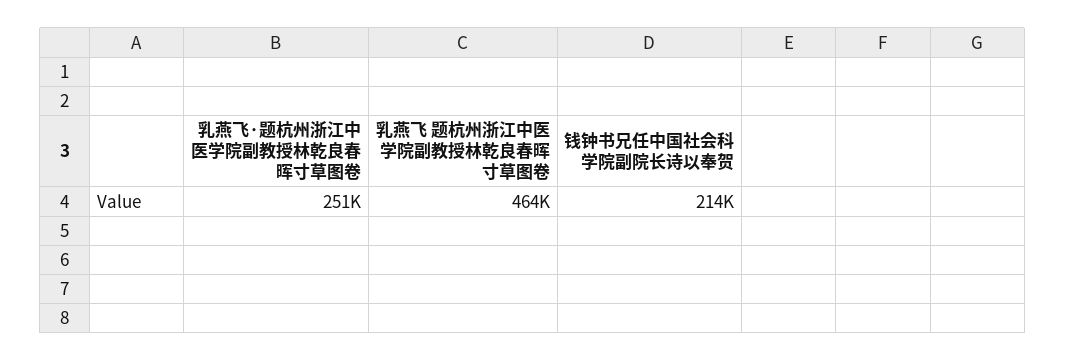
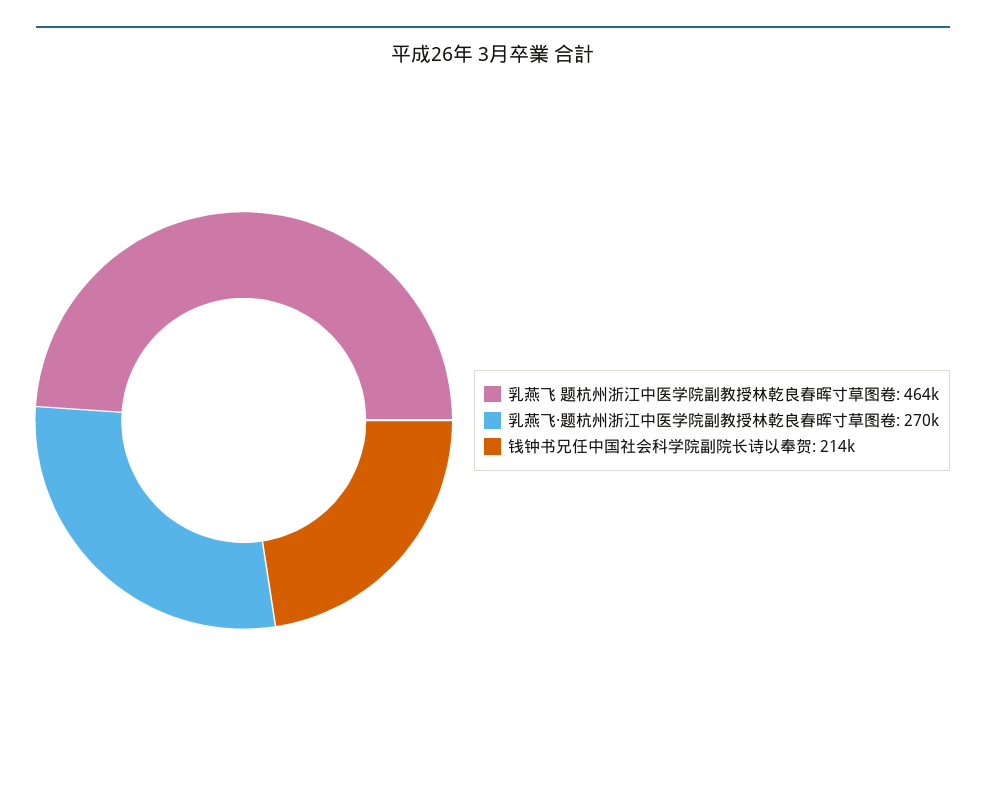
乳燕飞·题杭州浙江中医学院副教授林乾良春晖寸草图卷: 251000 -> 270000

